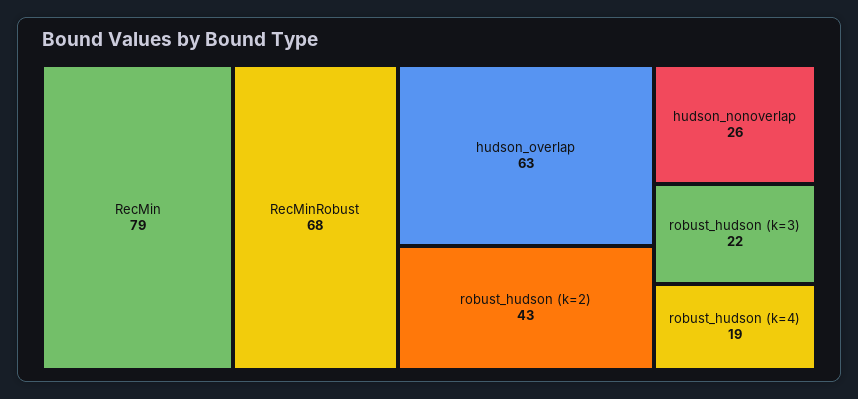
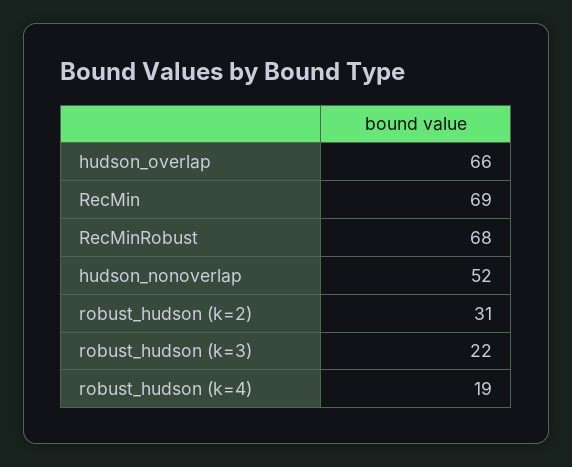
RecMin: 79 -> 69
hudson_overlap: 63 -> 66
robust_hudson (k=2): 43 -> 31
hudson_nonoverlap: 26 -> 52

